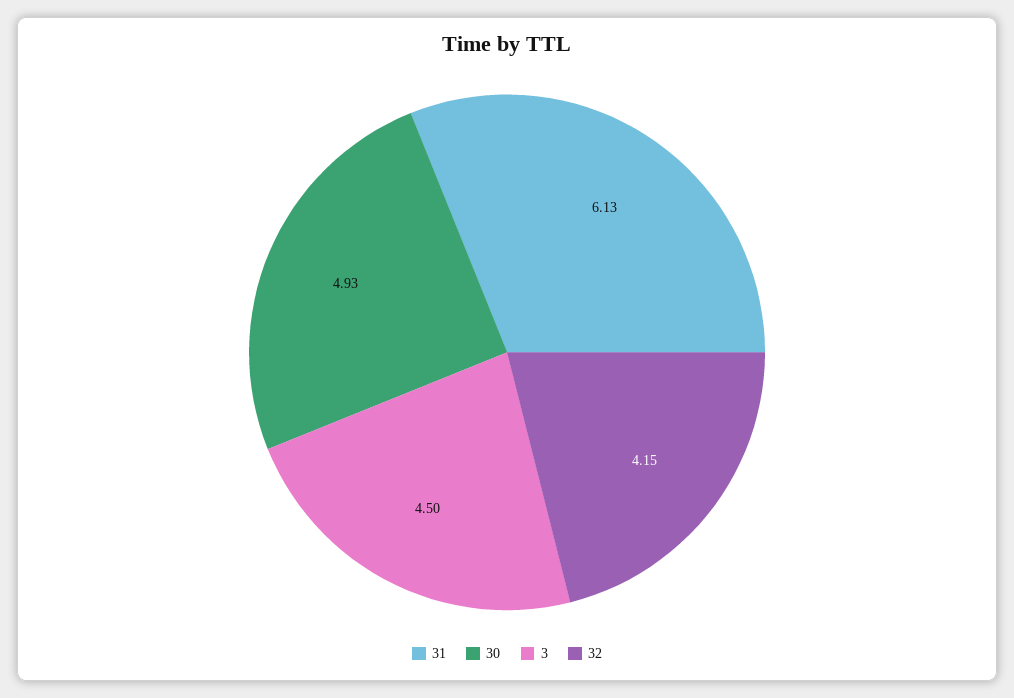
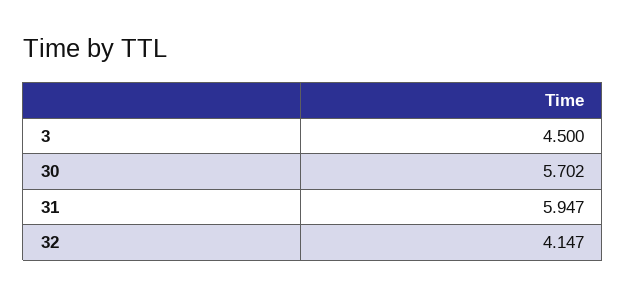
31: 6.13 -> 5.947
30: 4.93 -> 5.702

